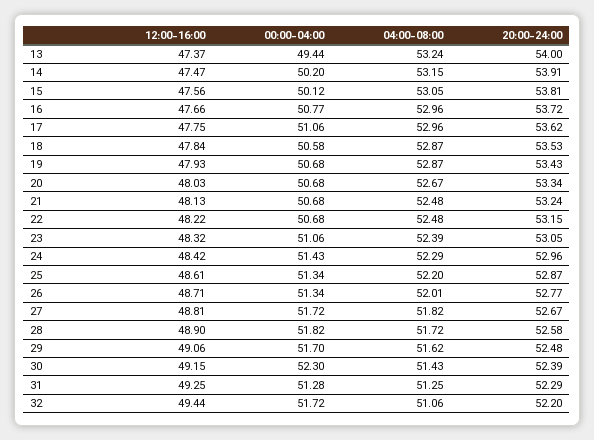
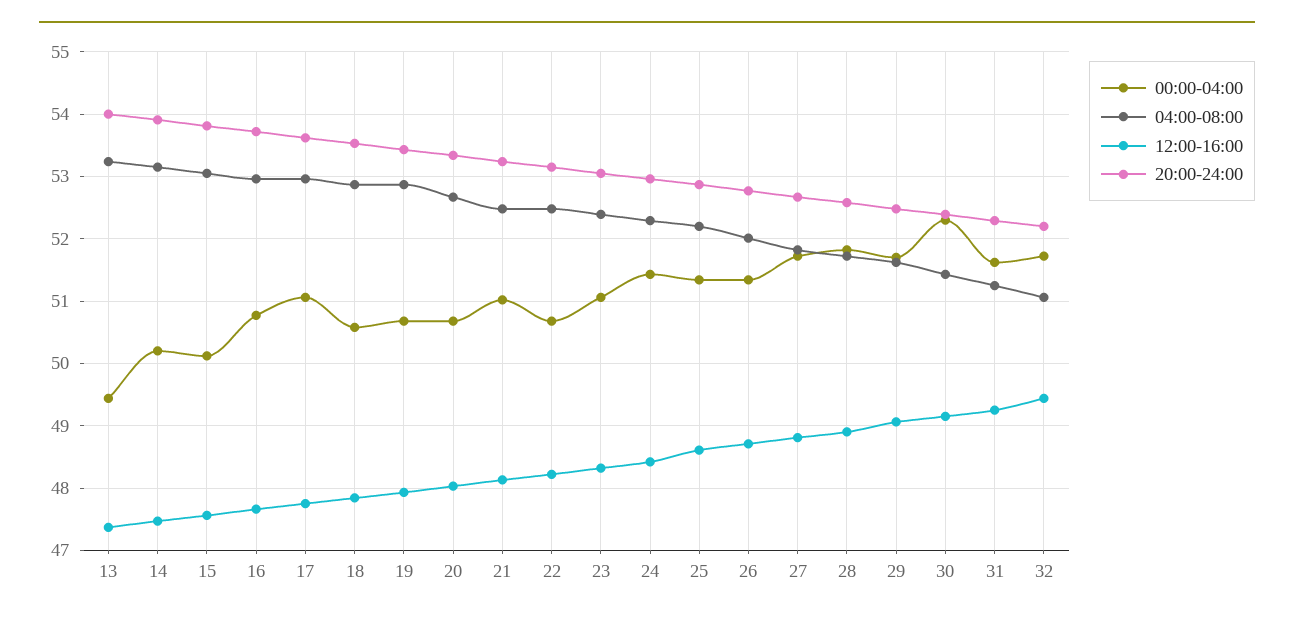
00:00-04:00, 21: 50.68 -> 51
00:00-04:00, 31: 51.28 -> 51.6

